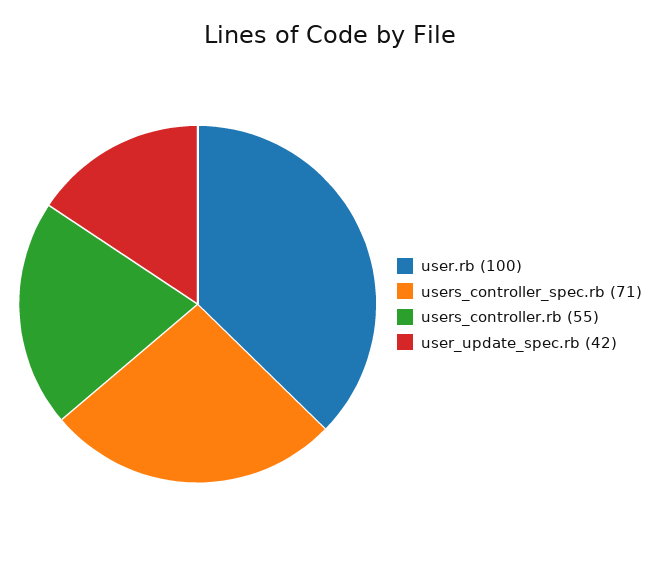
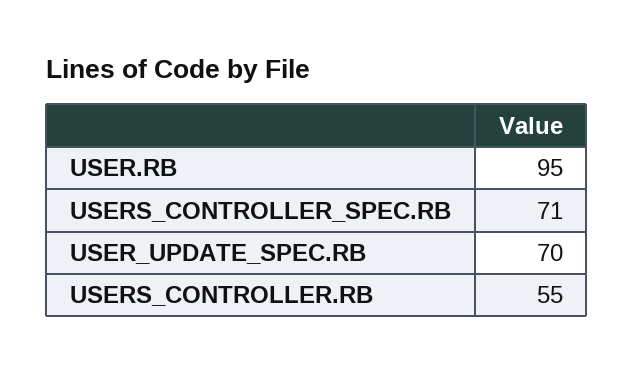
user.rb: 100 -> 95
user_update_spec.rb: 42 -> 70

